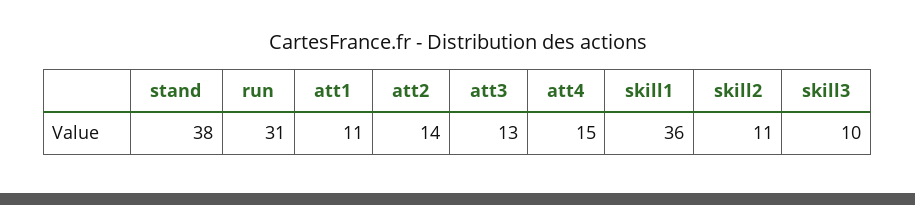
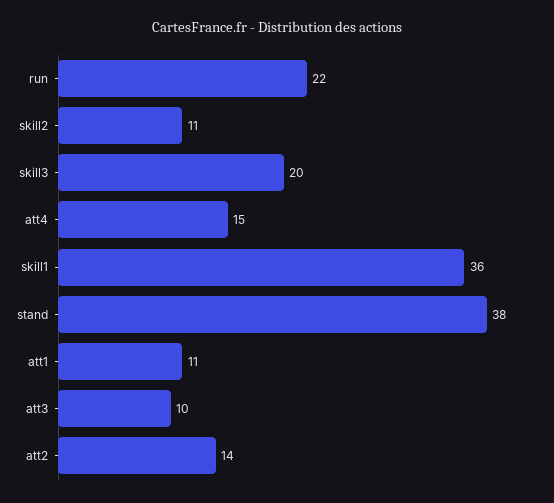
run: 31 -> 22
att3: 13 -> 10
skill3: 10 -> 20

